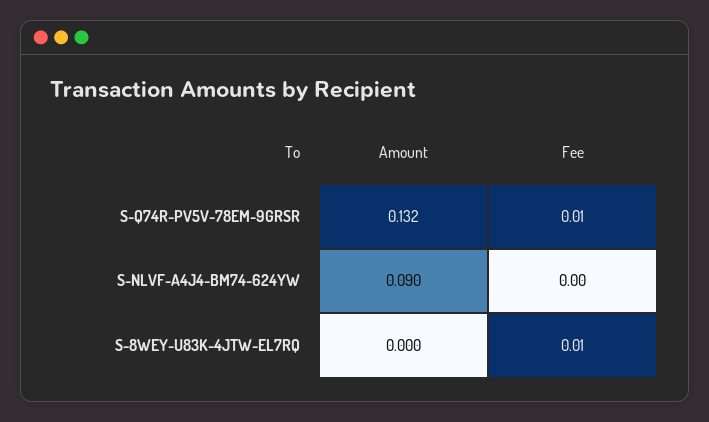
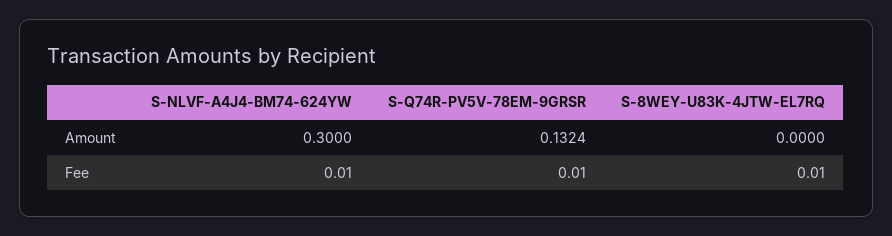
Amount, S-NLVF-A4J4-BM74-624YW: 0.09 -> 0.3
Fee, S-NLVF-A4J4-BM74-624YW: 0 -> 0.01

